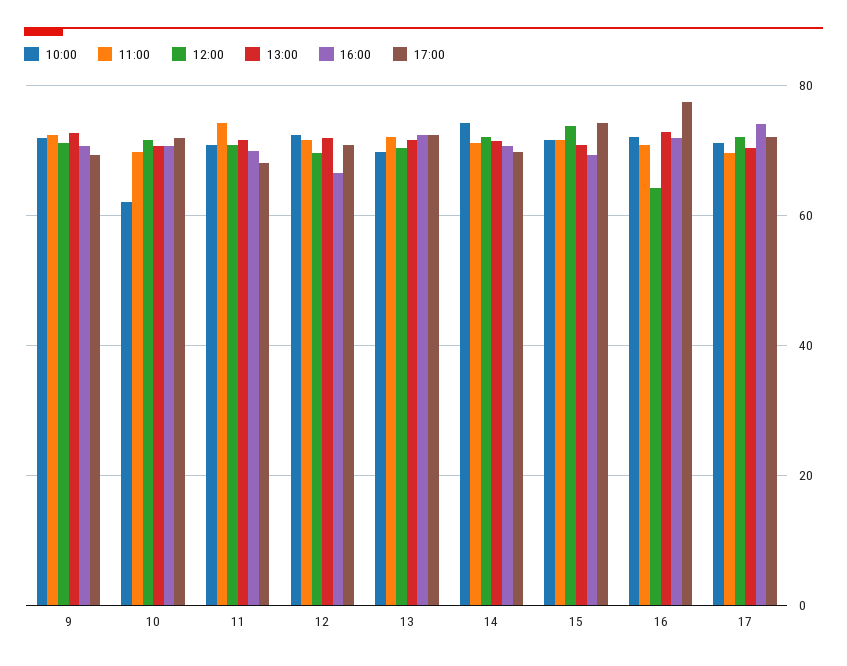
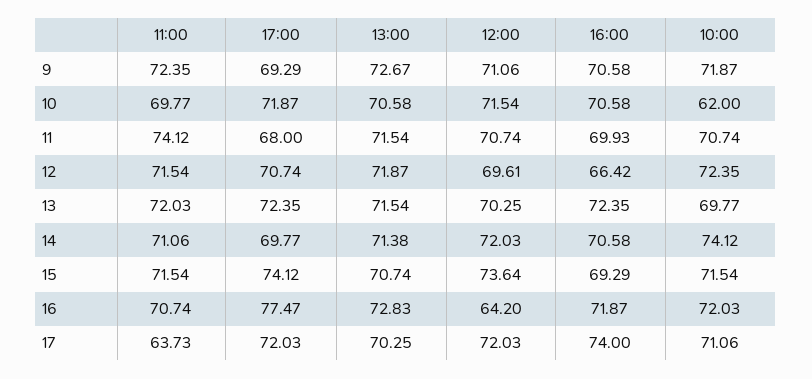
11:00, 17: 70 -> 63.73

